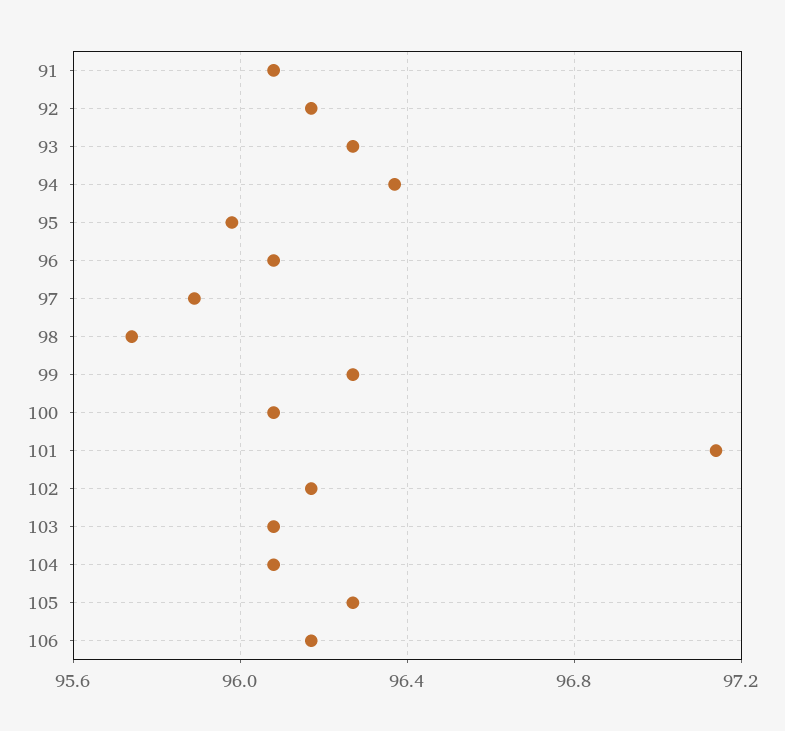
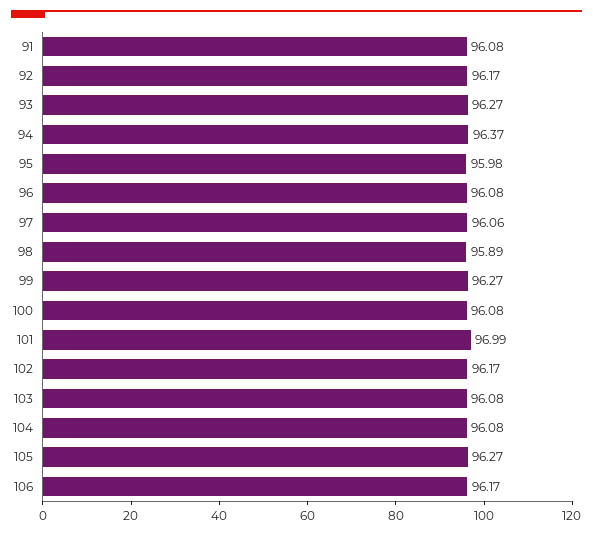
97: 95.9 -> 96.06
98: 95.75 -> 95.89
101: 97.15 -> 96.99

